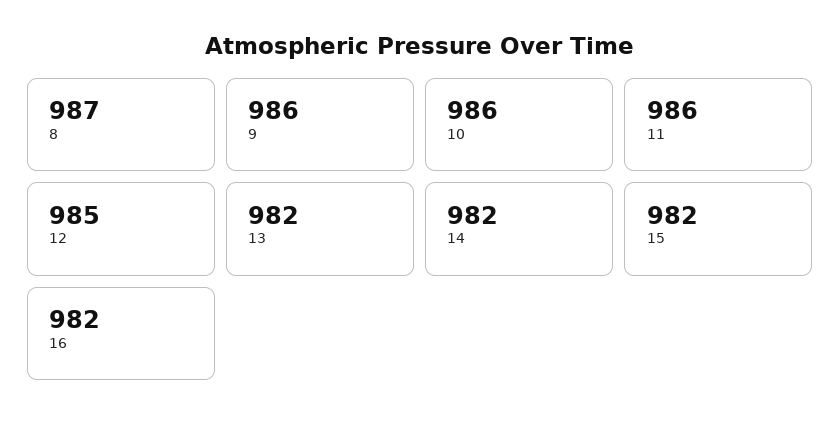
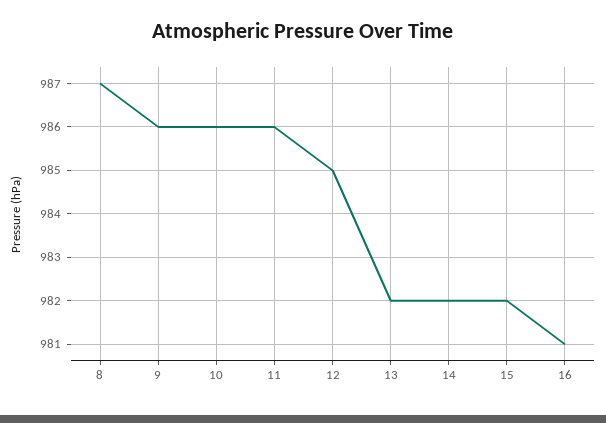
16: 982 -> 981

